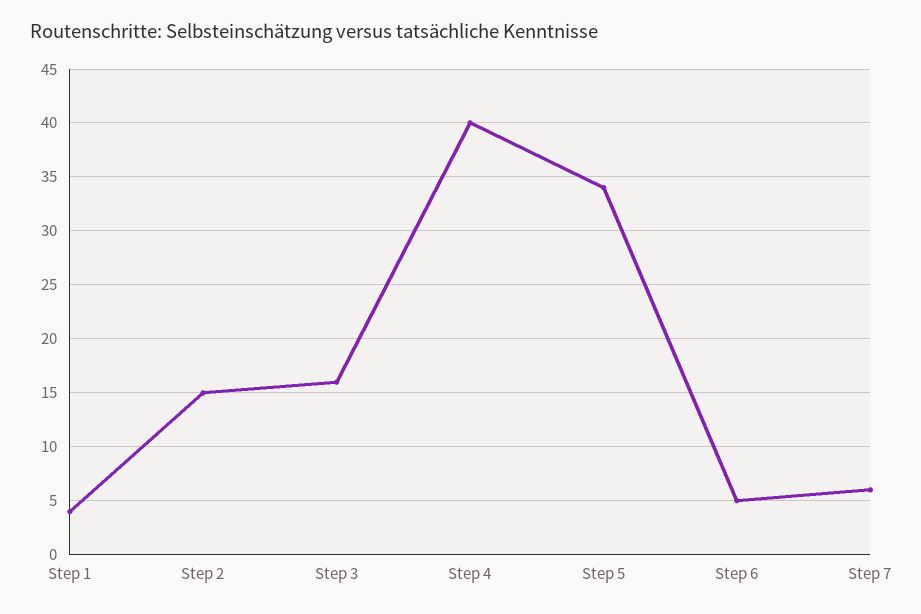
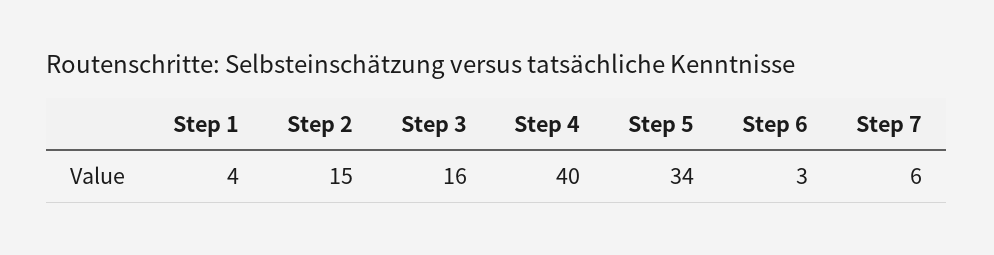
Step 6: 5 -> 3

